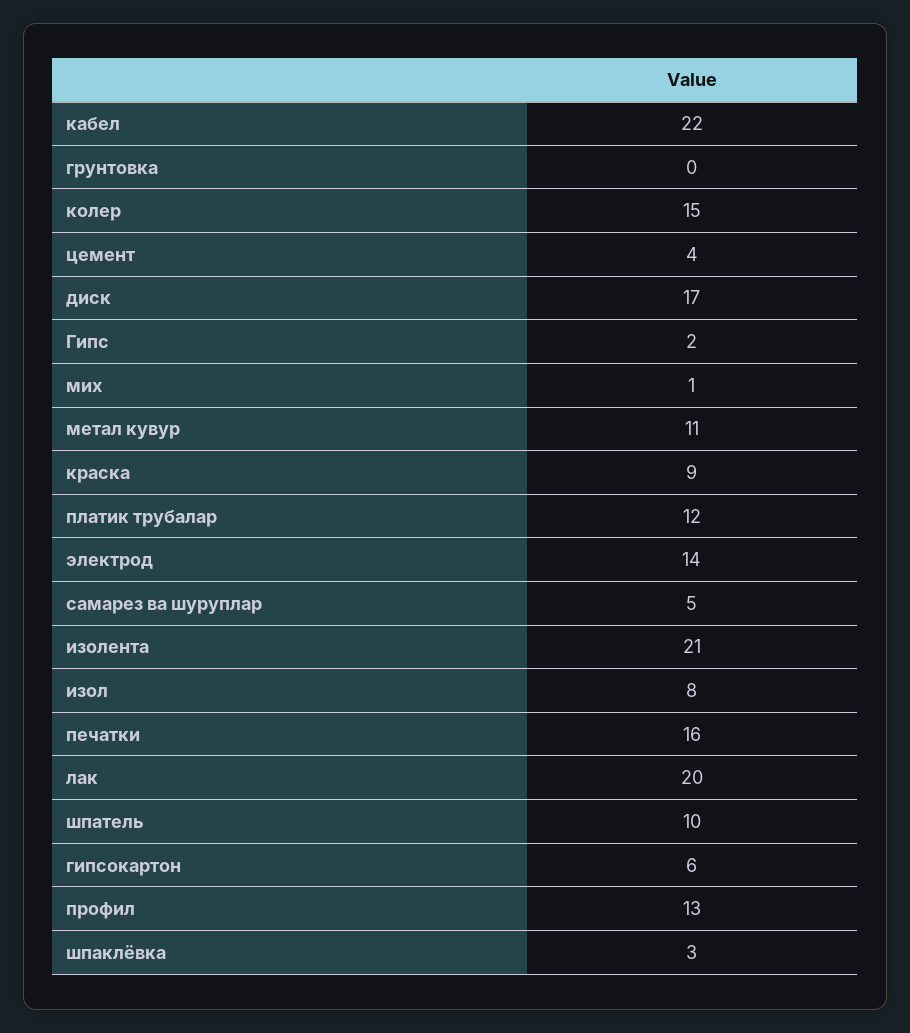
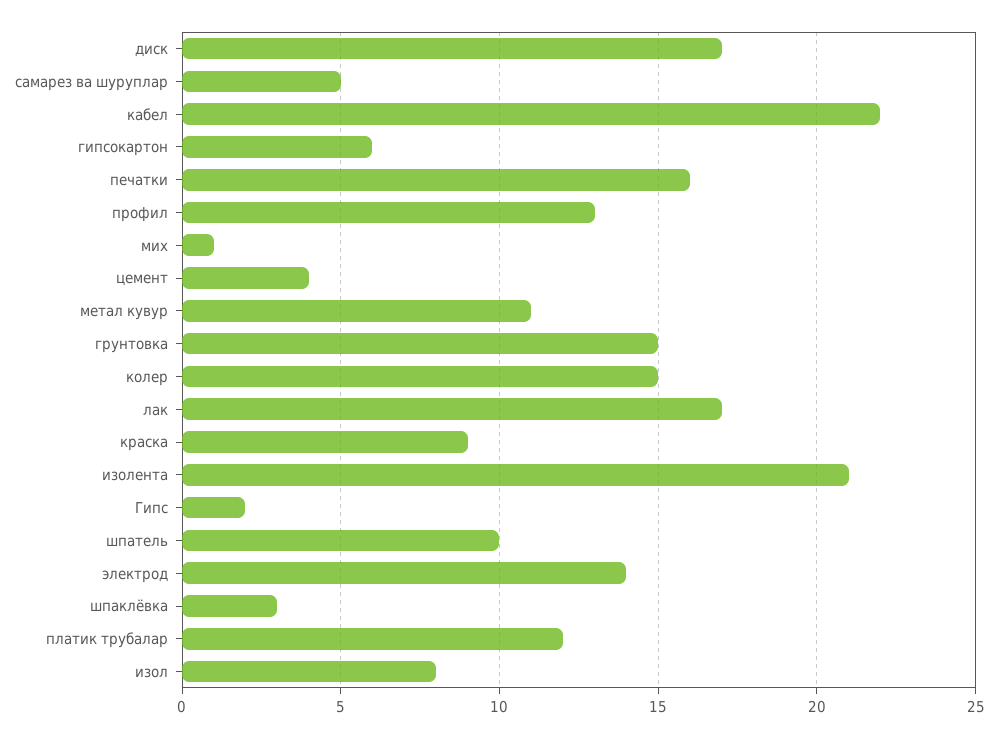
грунтовка: 0 -> 15
лак: 20 -> 17

